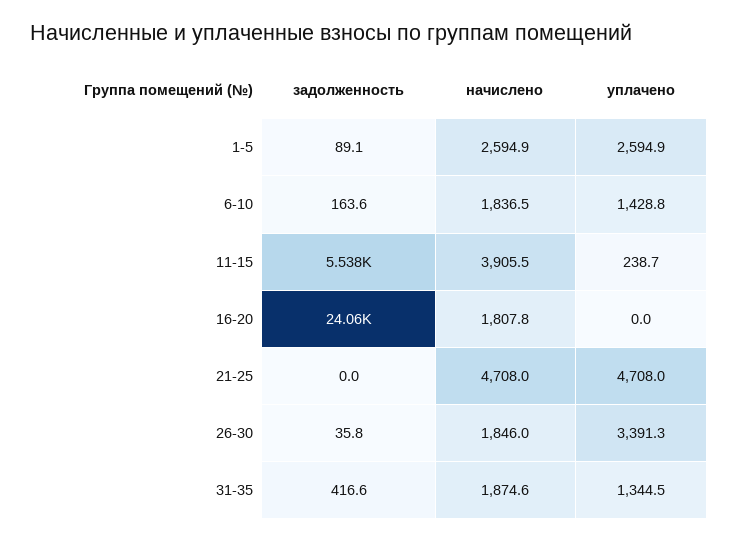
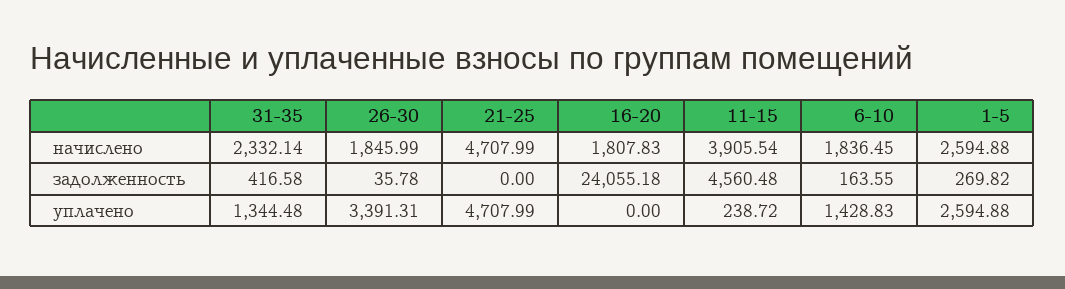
задолженность, 1-5: 89.1 -> 269.82
задолженность, 11-15: 5538 -> 4560.48
начислено, 31-35: 1874.6 -> 2332.14

